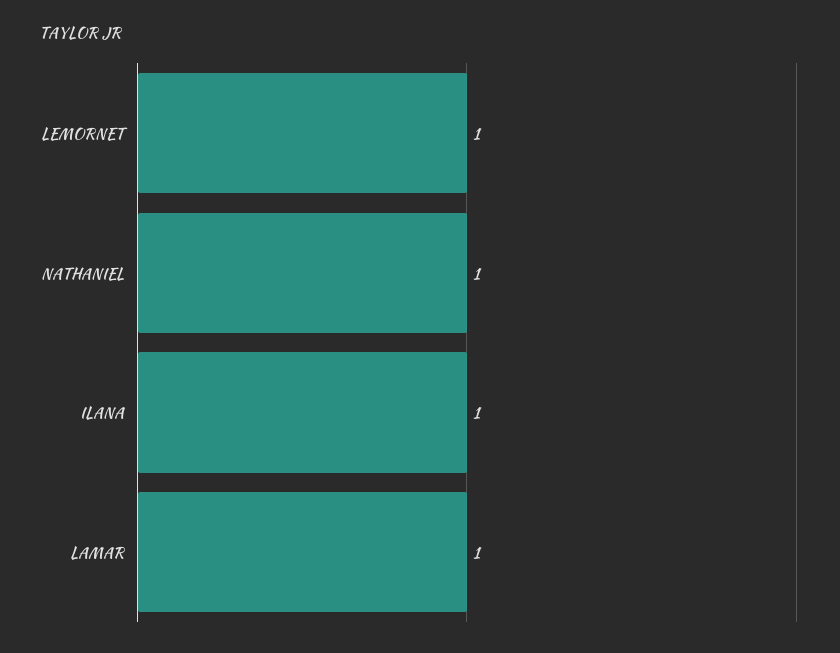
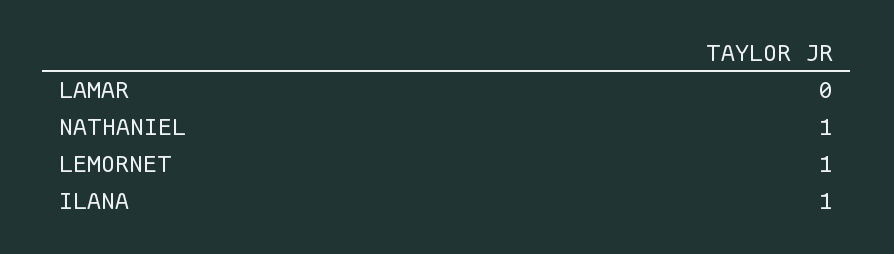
LAMAR: 1 -> 0

